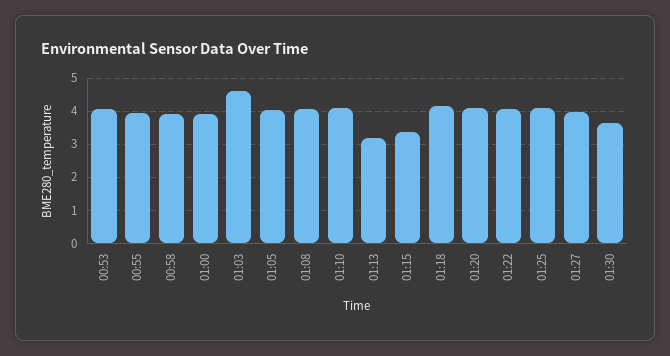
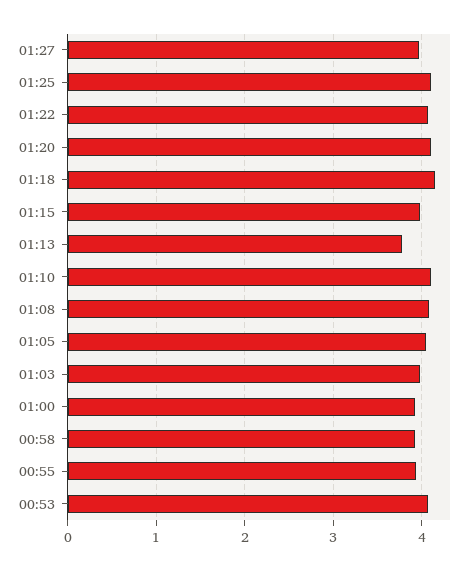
01:03: 4.6 -> 4
01:13: 3.2 -> 3.8
01:15: 3.4 -> 4
01:30: 3.6 -> none

